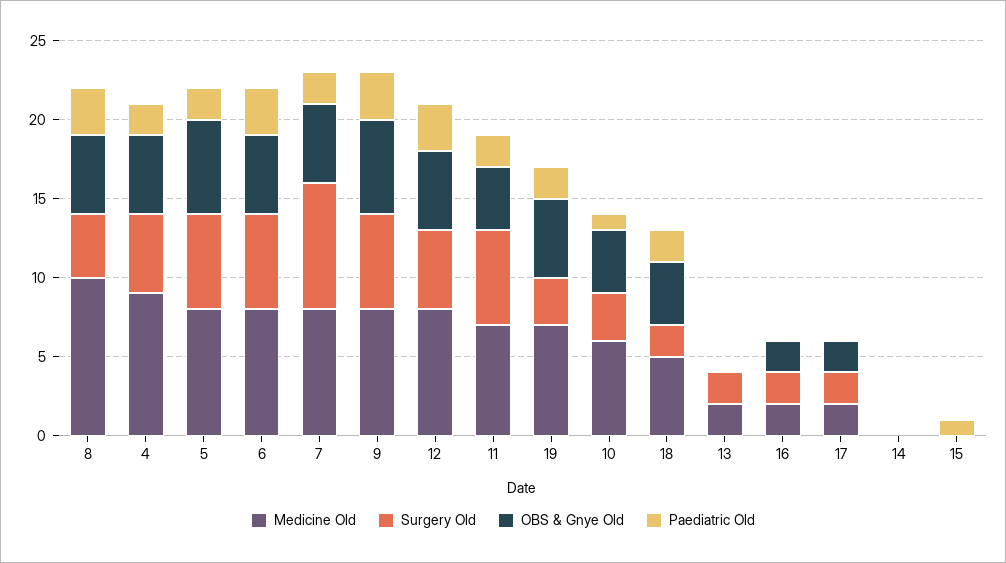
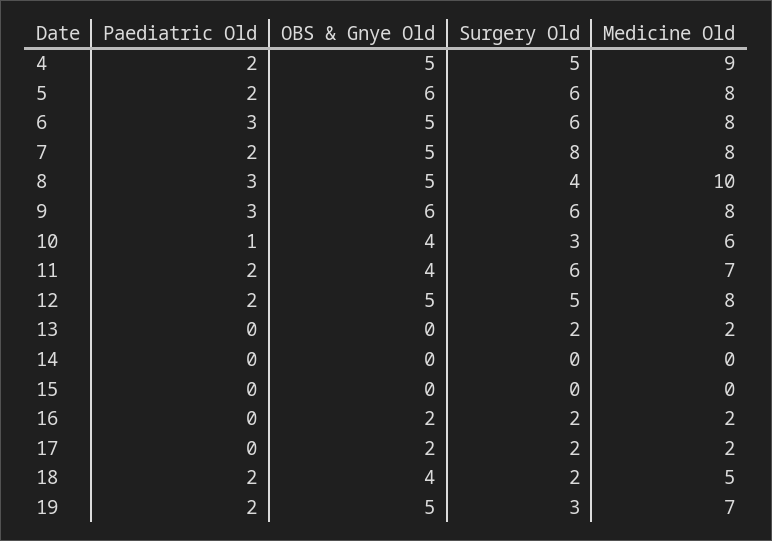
Paediatric Old, 12: 3 -> 2
Paediatric Old, 15: 1 -> 0

